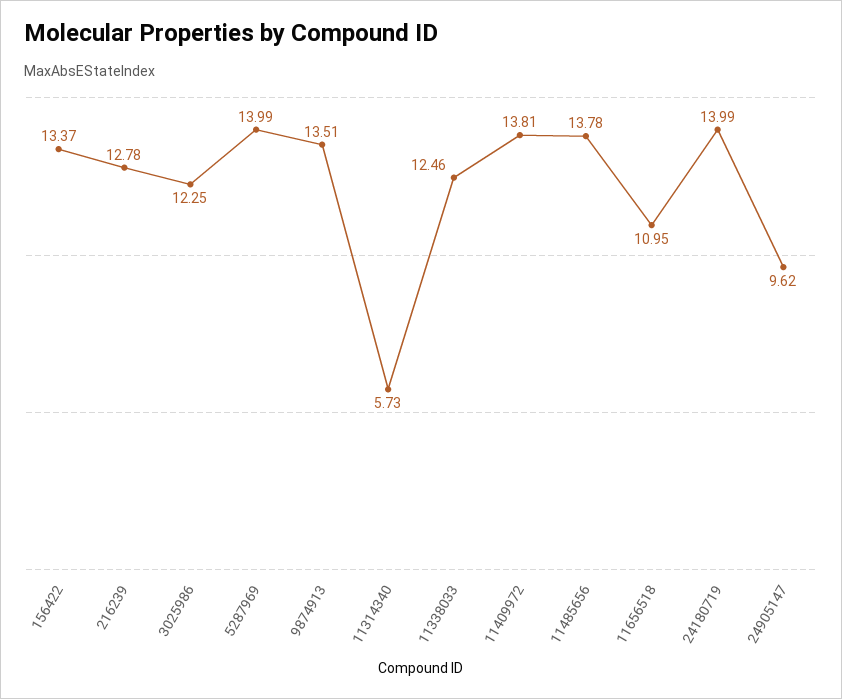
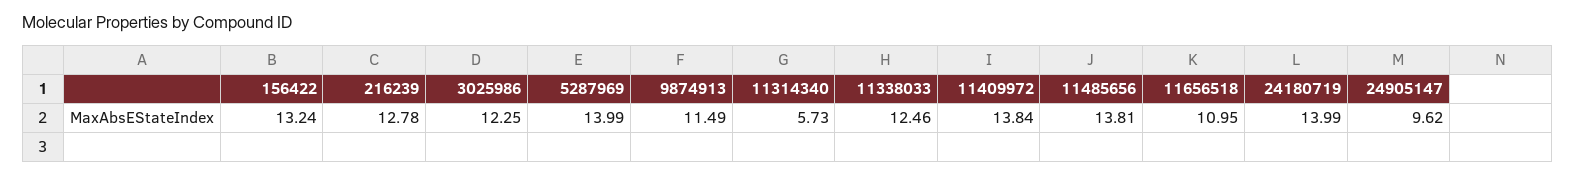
156422: 13.37 -> 13.24
9874913: 13.51 -> 11.49
11409972: 13.81 -> 13.84
11485656: 13.78 -> 13.81

